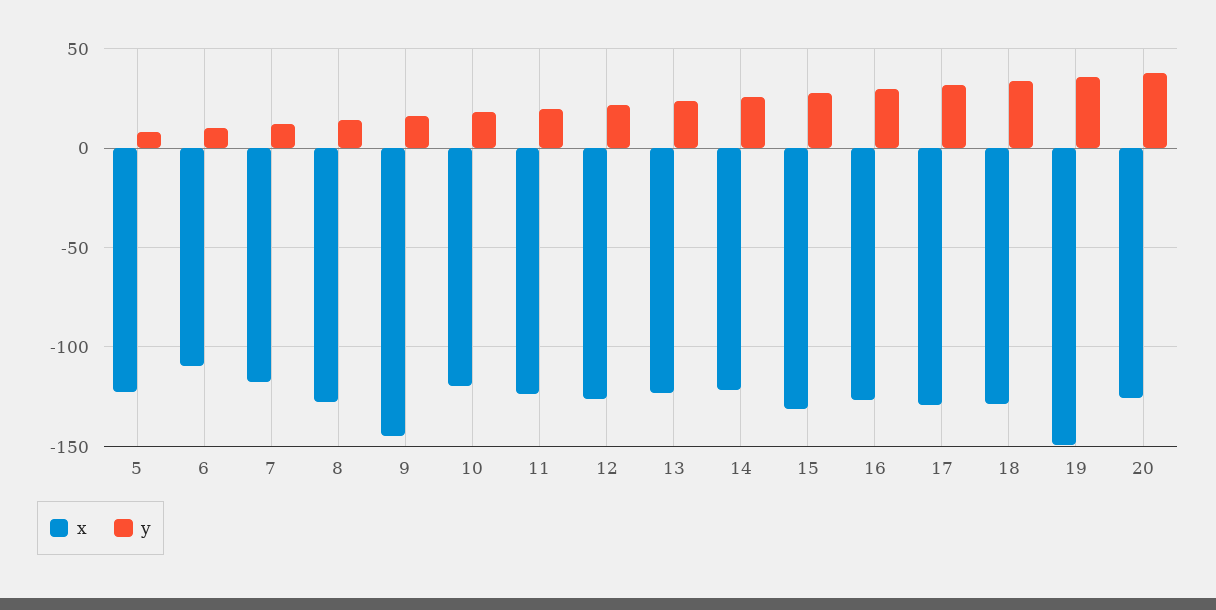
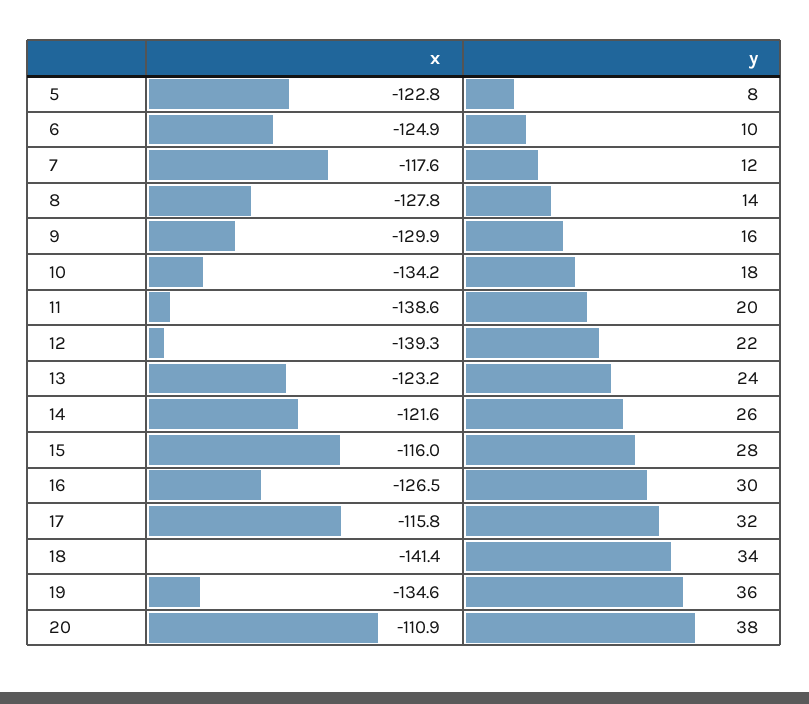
x, 6: -110 -> -124.9
x, 9: -145 -> -129.9
x, 10: -120 -> -134.2
x, 11: -125 -> -138.6
x, 12: -125 -> -139.3
x, 15: -130 -> -116
x, 17: -130 -> -115.8
x, 18: -130 -> -141.4
x, 19: -150 -> -134.6
x, 20: -125 -> -110.9

